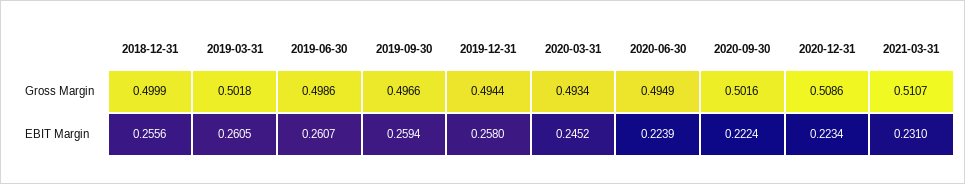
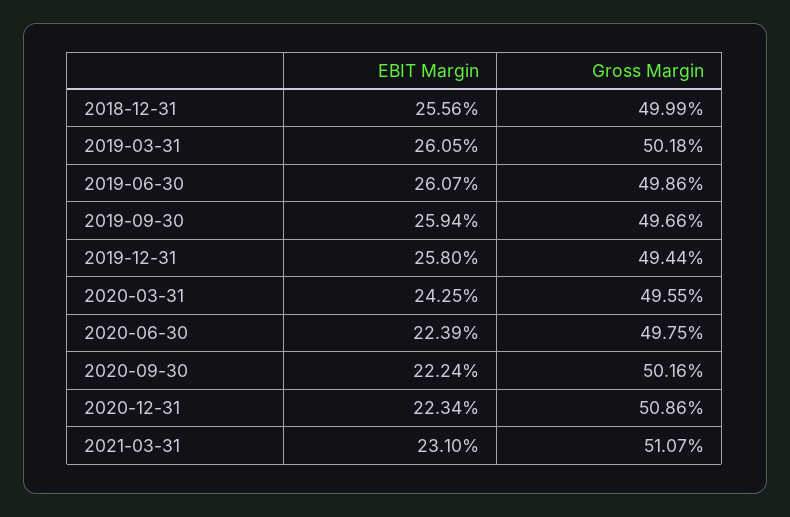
2020-03-31, Gross Margin: 0.4934 -> 0.4955
2020-06-30, Gross Margin: 0.4949 -> 0.4975
2020-03-31, EBIT Margin: 0.2452 -> 0.2425

